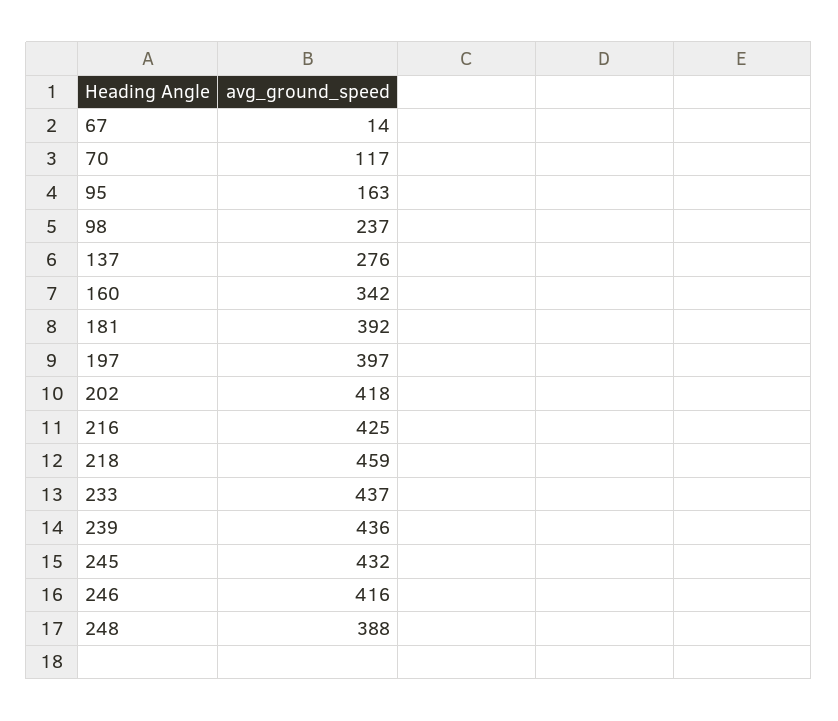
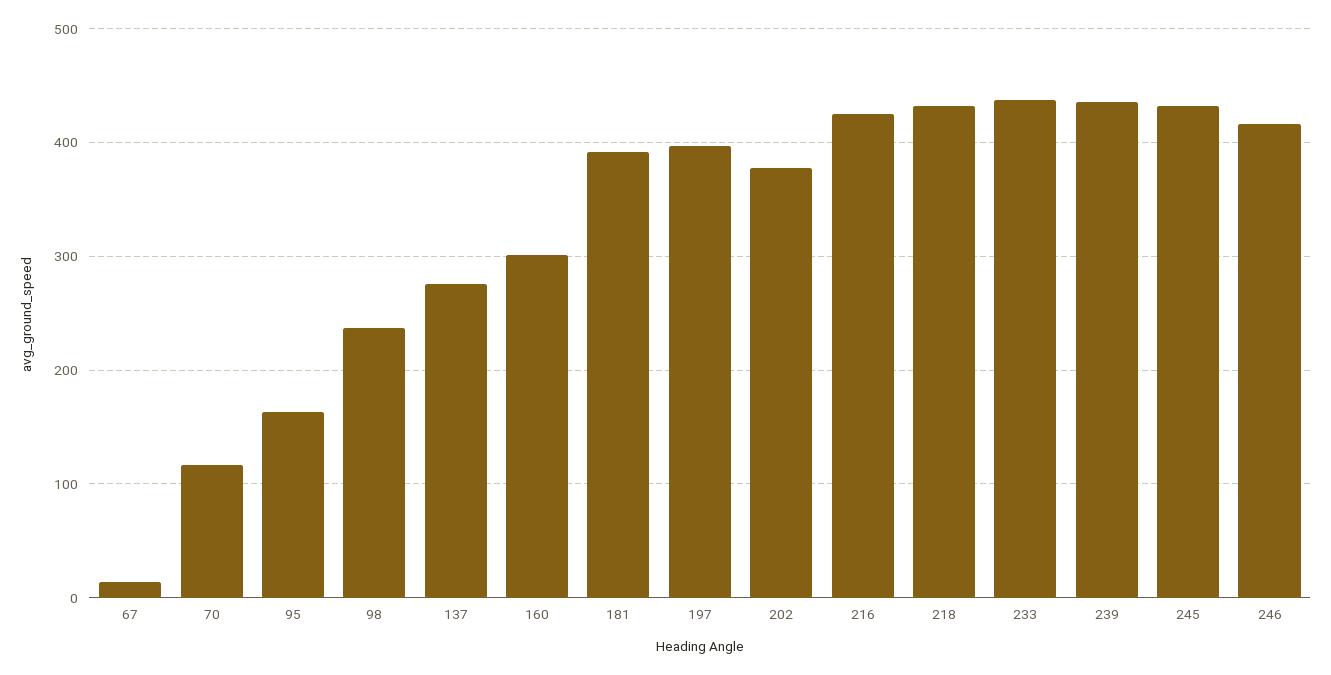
160: 342 -> 300
202: 418 -> 380
218: 459 -> 430
248: 388 -> none

